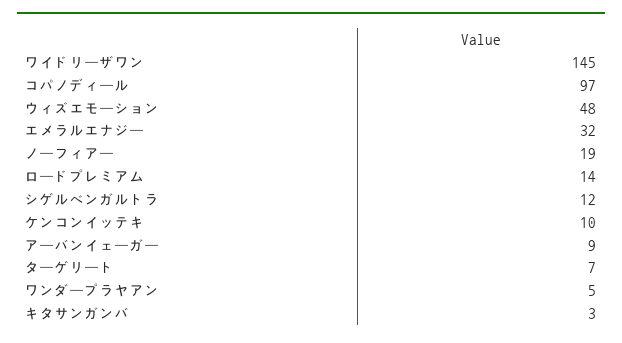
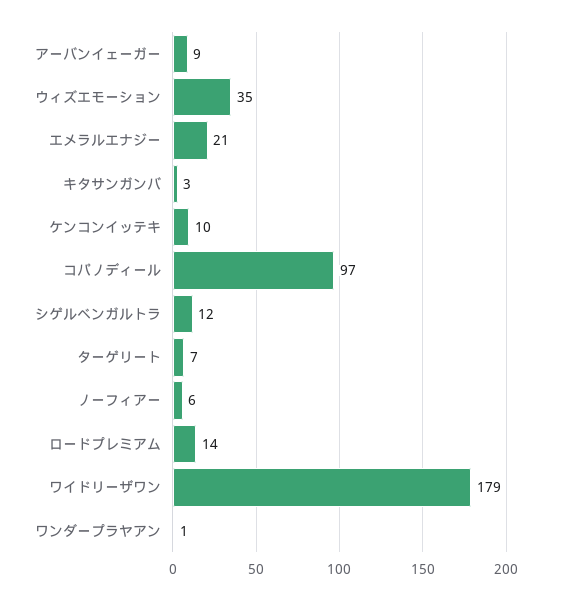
ワイドリーザワン: 145 -> 179
ウィズエモーション: 48 -> 35
エメラルエナジー: 32 -> 21
ノーフィアー: 19 -> 6
ワンダープラヤアン: 5 -> 1

